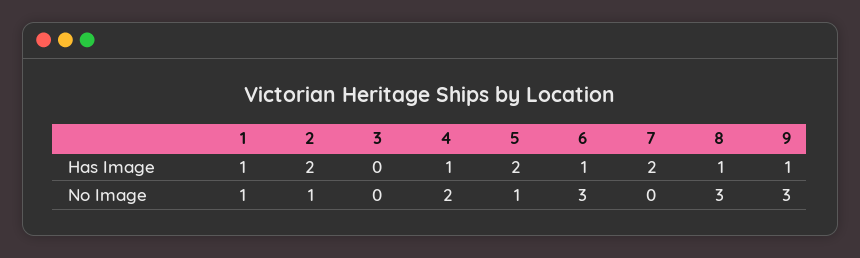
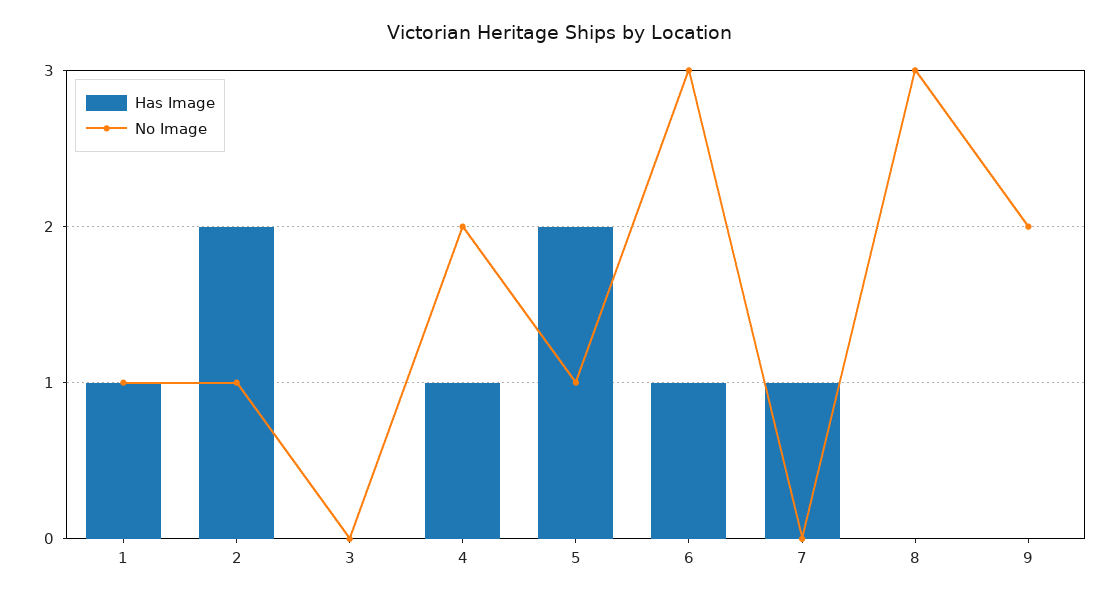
Has Image, 7: 2 -> 1
Has Image, 8: 1 -> 0
Has Image, 9: 1 -> 0
No Image, 9: 3 -> 2

